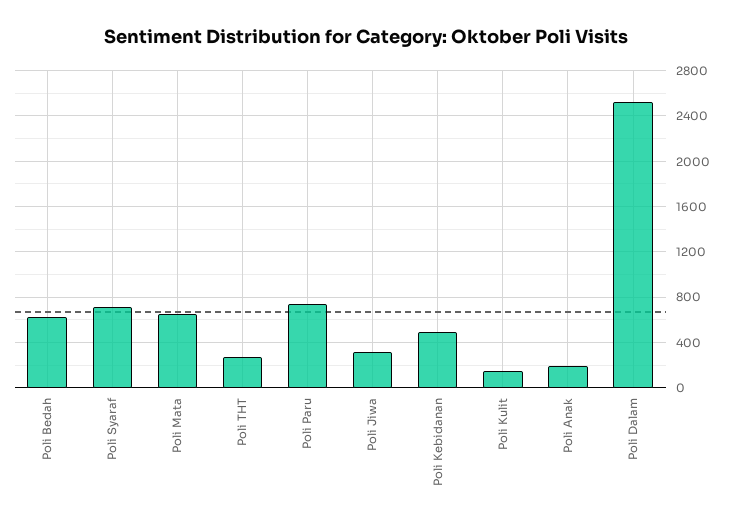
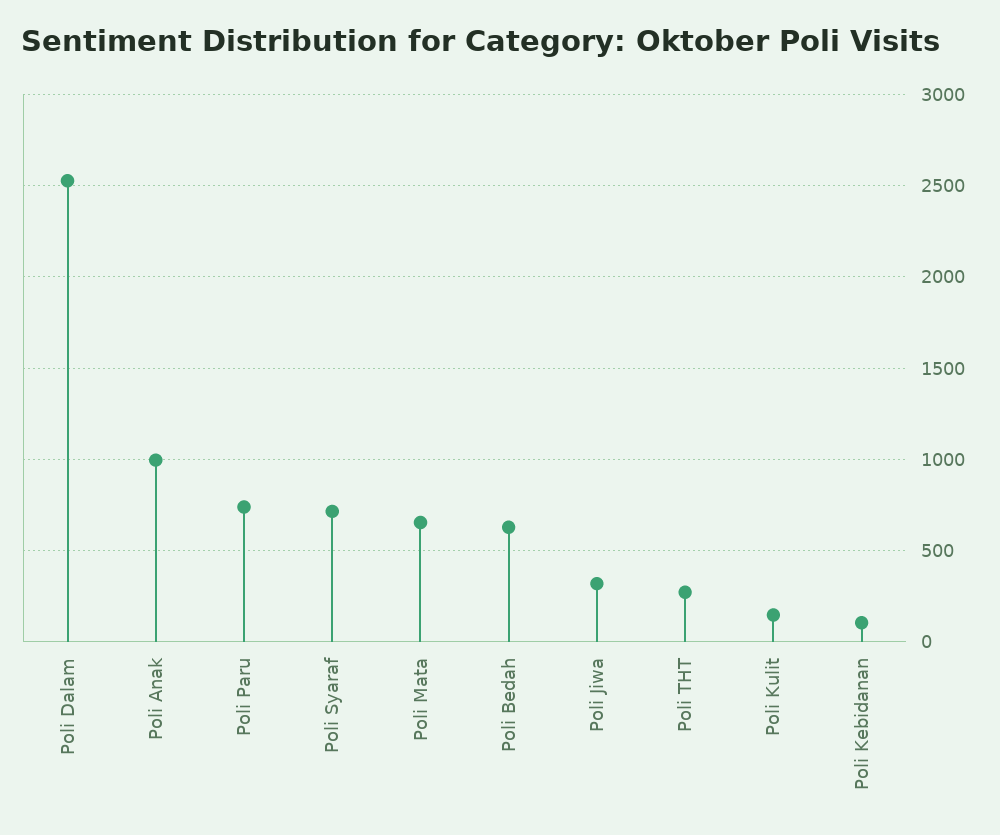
Poli Kebidanan: 500 -> 100
Poli Anak: 200 -> 1000

